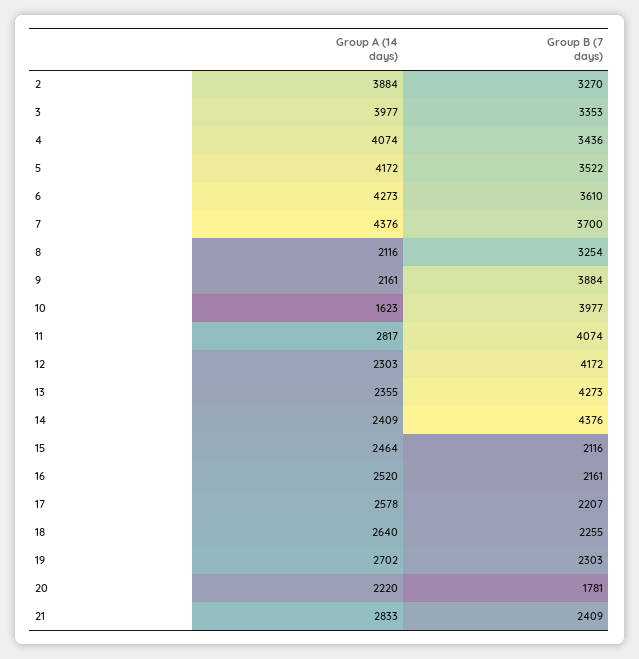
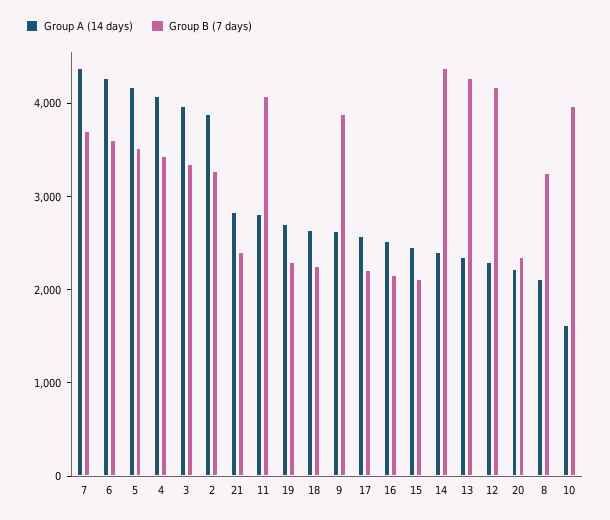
Group A (14 days), 9: 2161 -> 2600
Group B (7 days), 20: 1781 -> 2400

